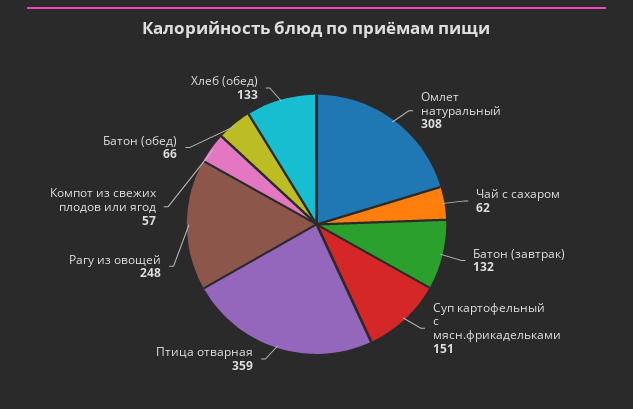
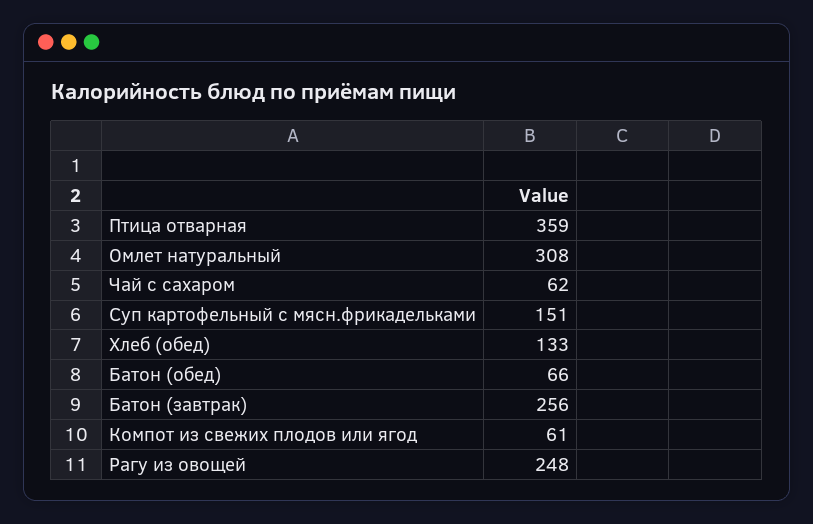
Батон (завтрак): 132 -> 256
Компот из свежих плодов или ягод: 57 -> 61

